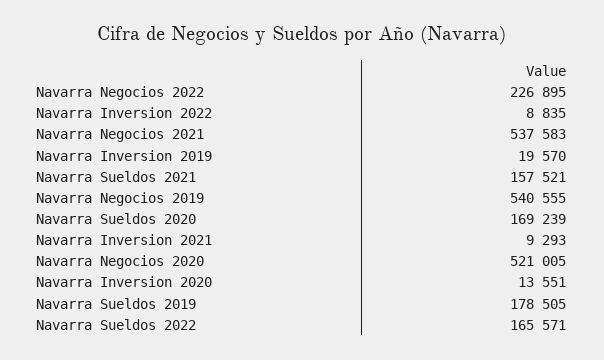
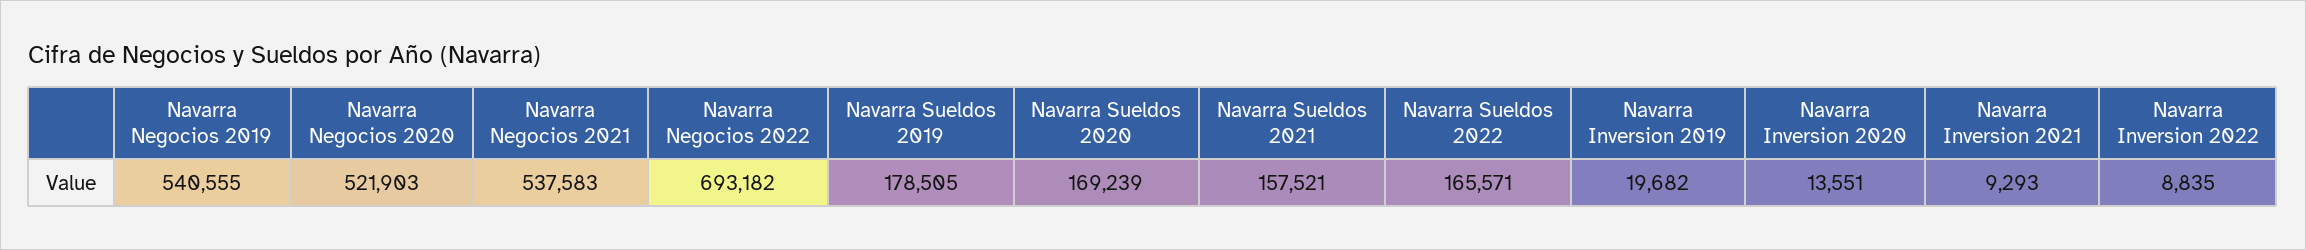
Navarra Negocios 2022: 226895 -> 693182
Navarra Inversion 2019: 19570 -> 19682
Navarra Negocios 2020: 521005 -> 521903

